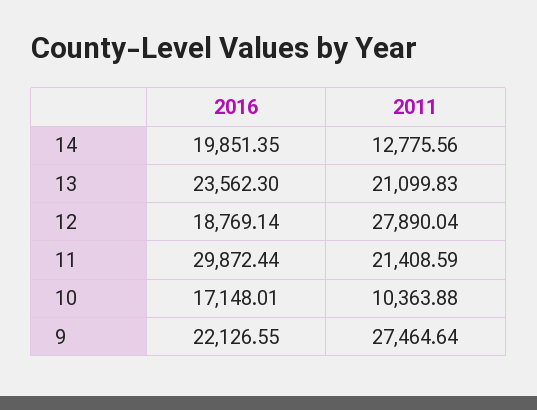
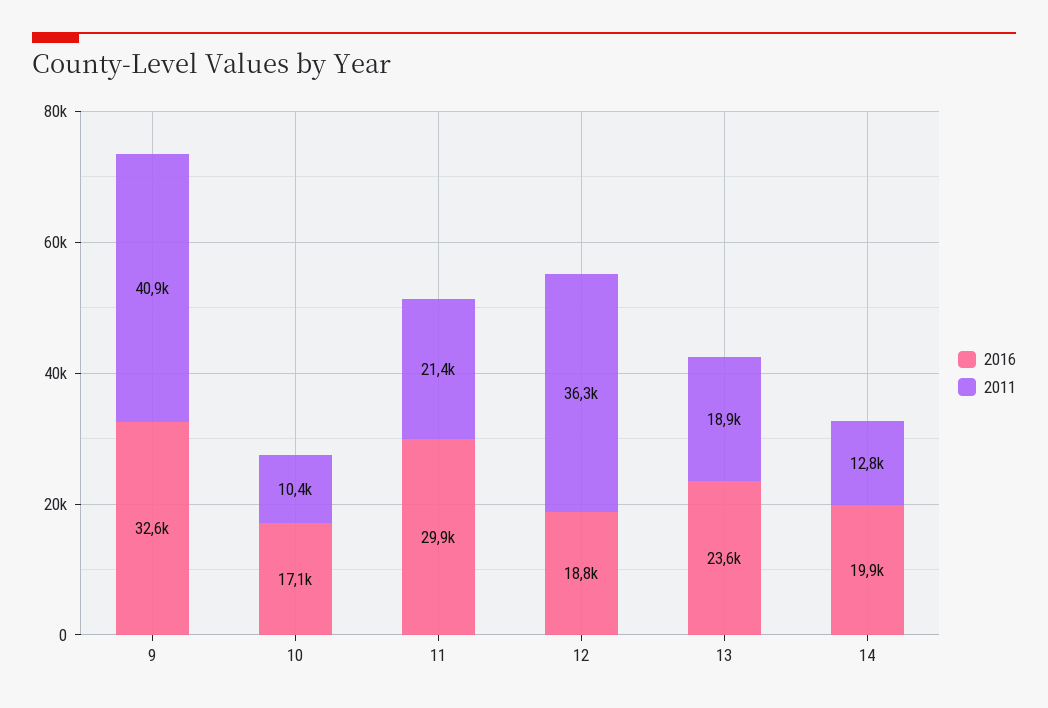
2011, 13: 21099.83 -> 18900
2011, 12: 27890.04 -> 36300
2016, 9: 22126.55 -> 32600
2011, 9: 27464.64 -> 40900

